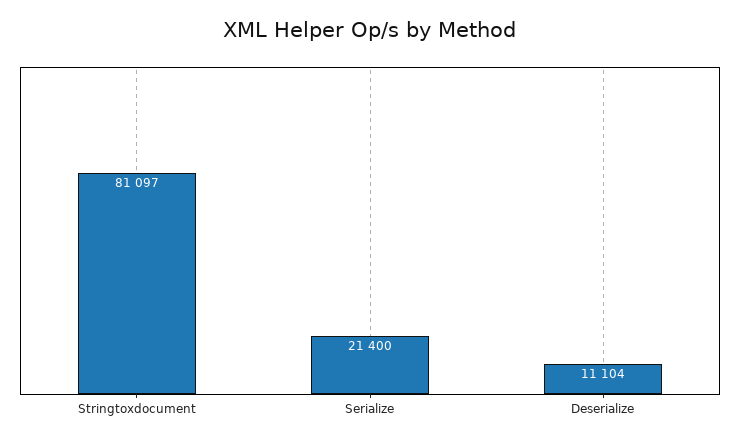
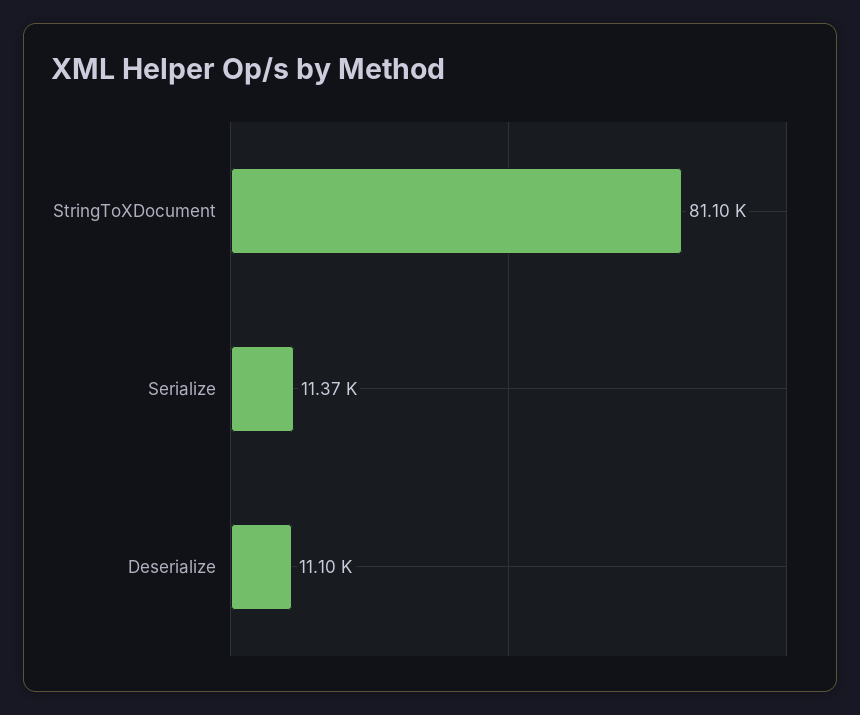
Serialize: 21400 -> 11370

